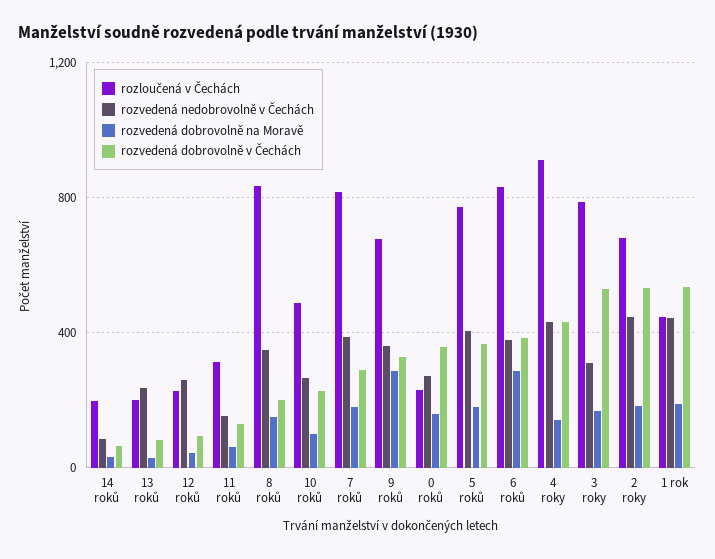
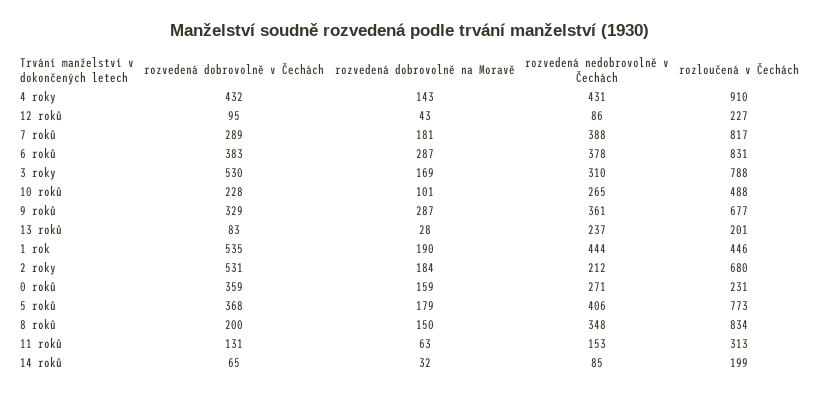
rozvedená nedobrovolně v Čechách, 12 roků: 250 -> 86
rozvedená nedobrovolně v Čechách, 2 roky: 450 -> 212

